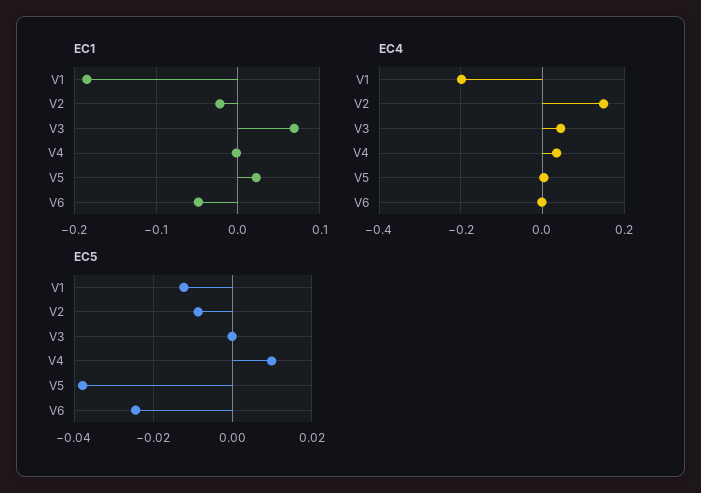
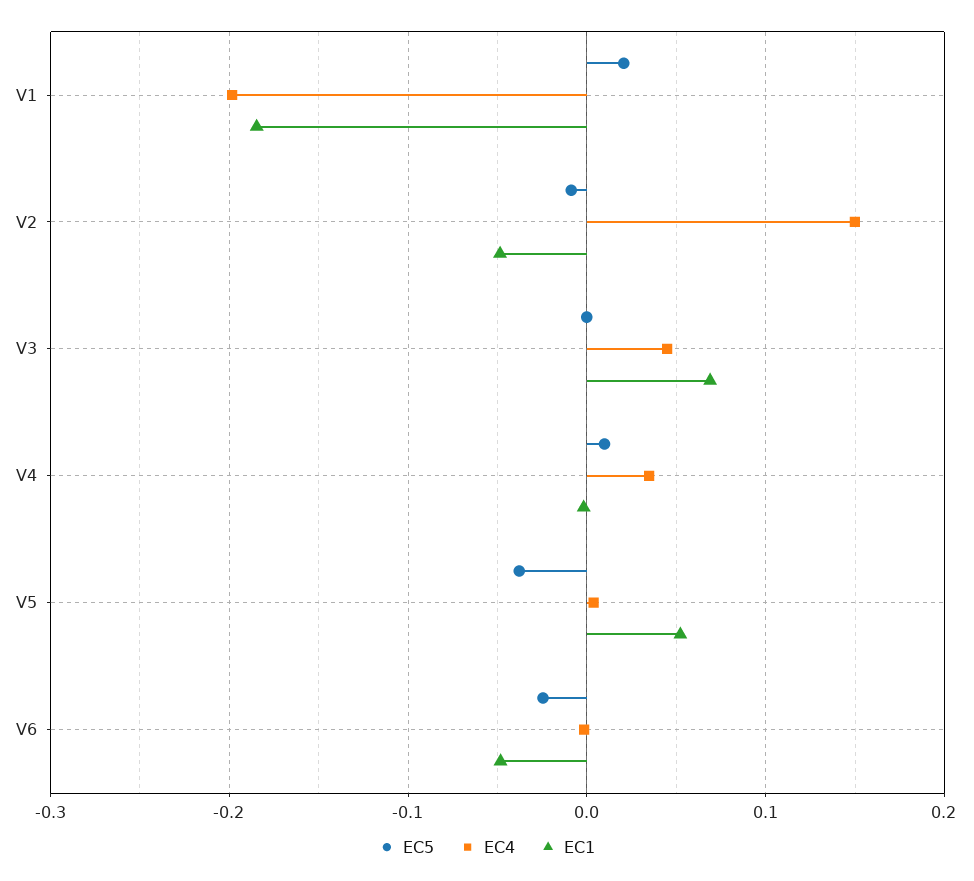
EC1, V2: -0.02 -> -0.05
EC1, V5: 0.02 -> 0.05
EC5, V1: -0.012 -> 0.02

